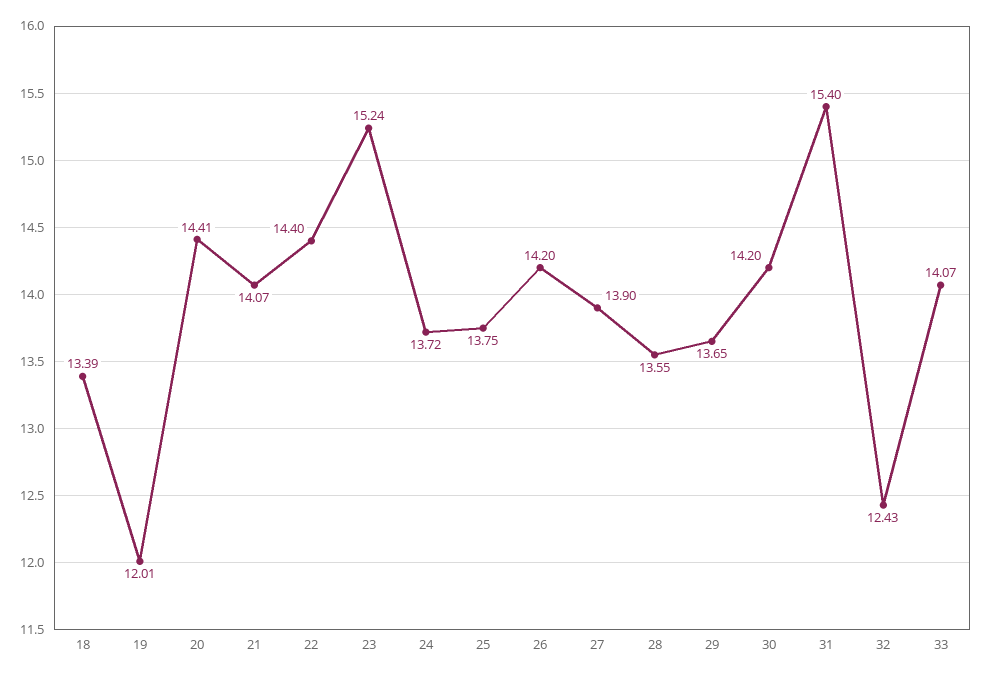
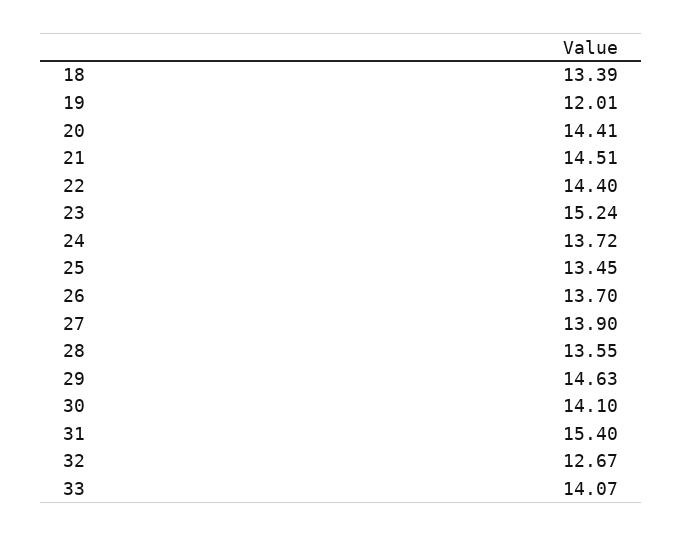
21: 14.07 -> 14.51
25: 13.75 -> 13.45
26: 14.2 -> 13.7
29: 13.65 -> 14.63
30: 14.2 -> 14.1
32: 12.43 -> 12.67

